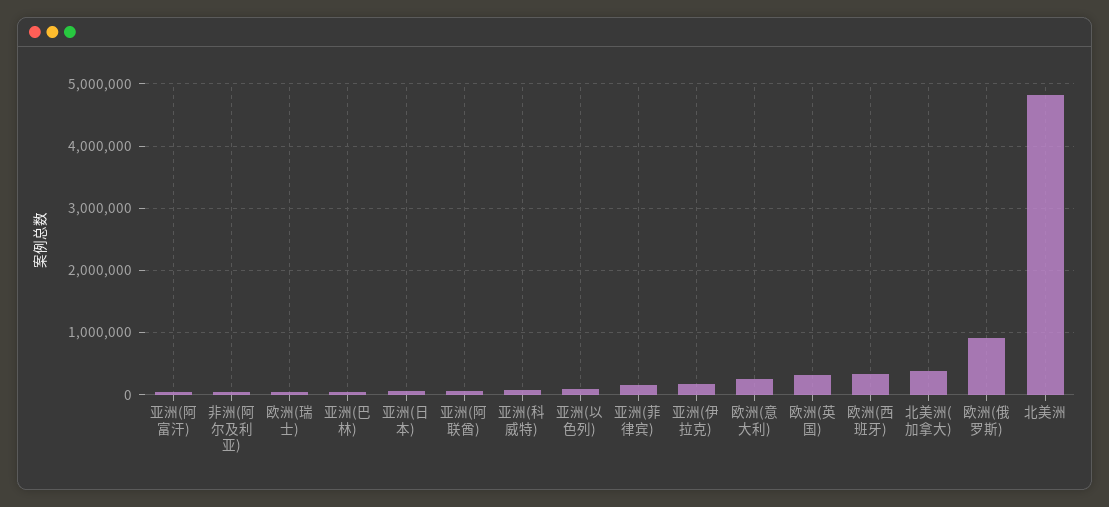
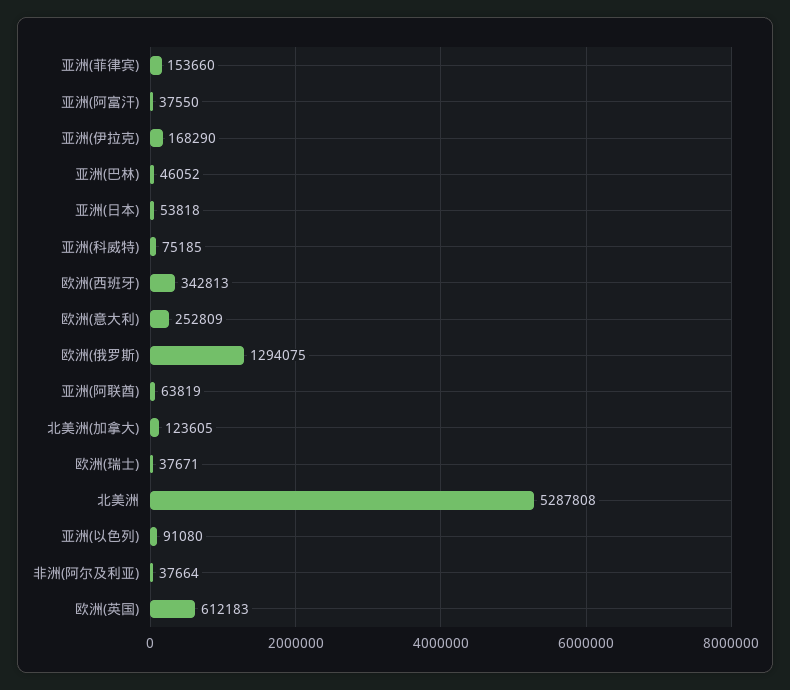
欧洲(英国): 300000 -> 612183
北美洲(加拿大): 400000 -> 123605
欧洲(俄罗斯): 900000 -> 1294075
北美洲: 4800000 -> 5287808

